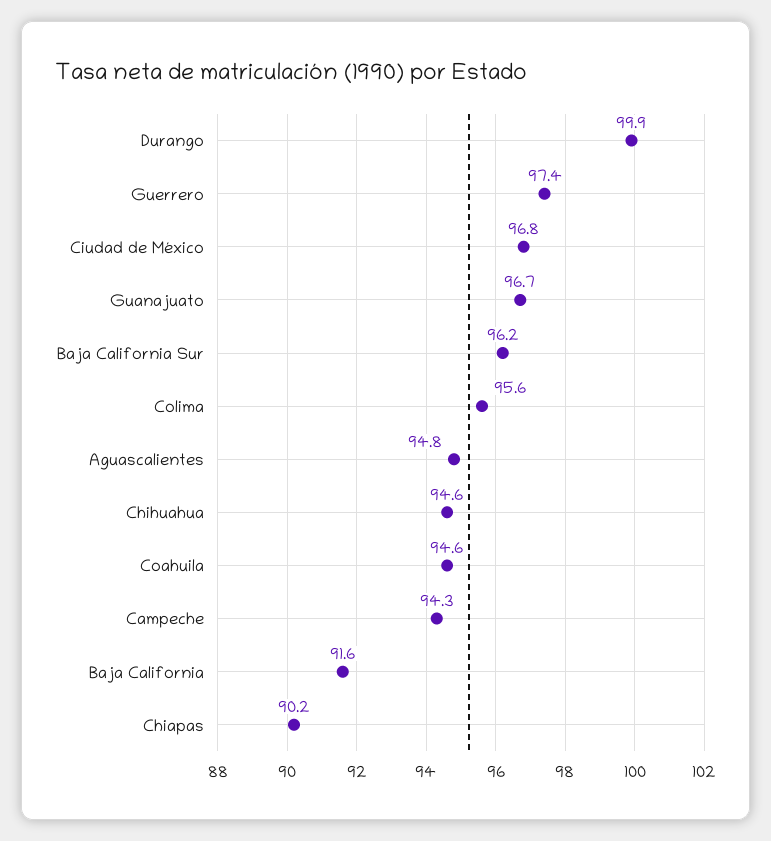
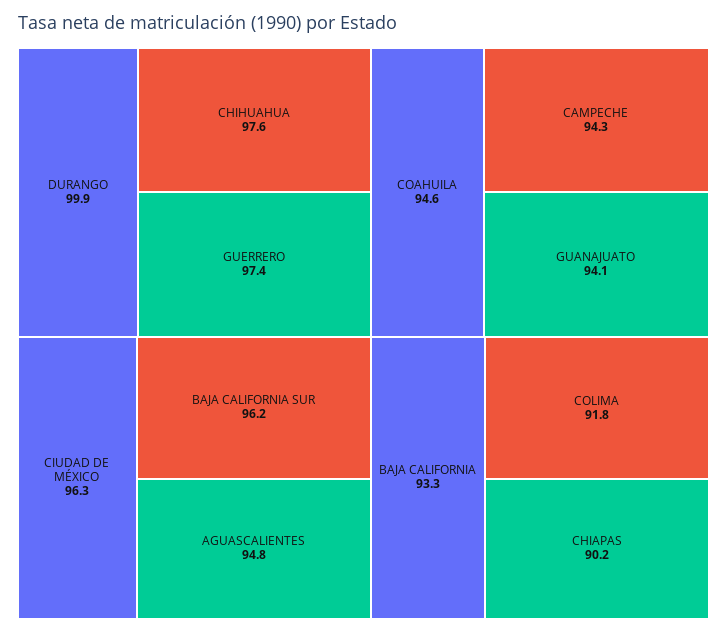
Ciudad de México: 96.8 -> 96.3
Guanajuato: 96.7 -> 94.1
Colima: 95.6 -> 91.8
Chihuahua: 94.6 -> 97.6
Baja California: 91.6 -> 93.3

